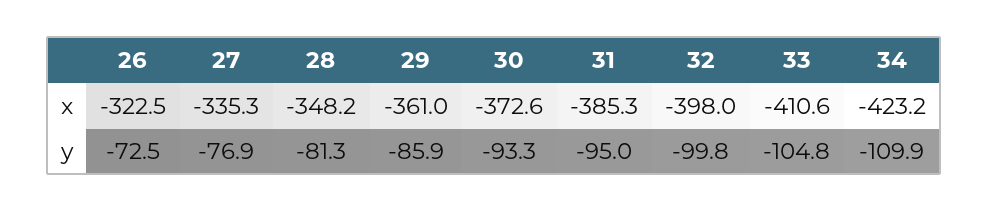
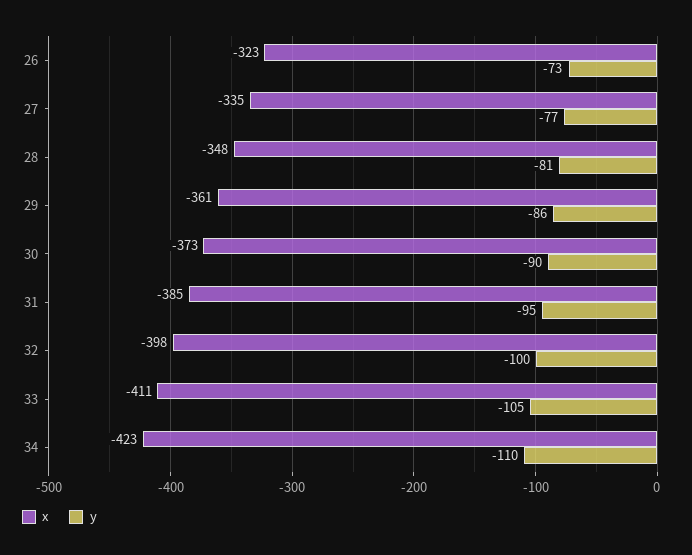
y, 30: -93.3 -> -90

